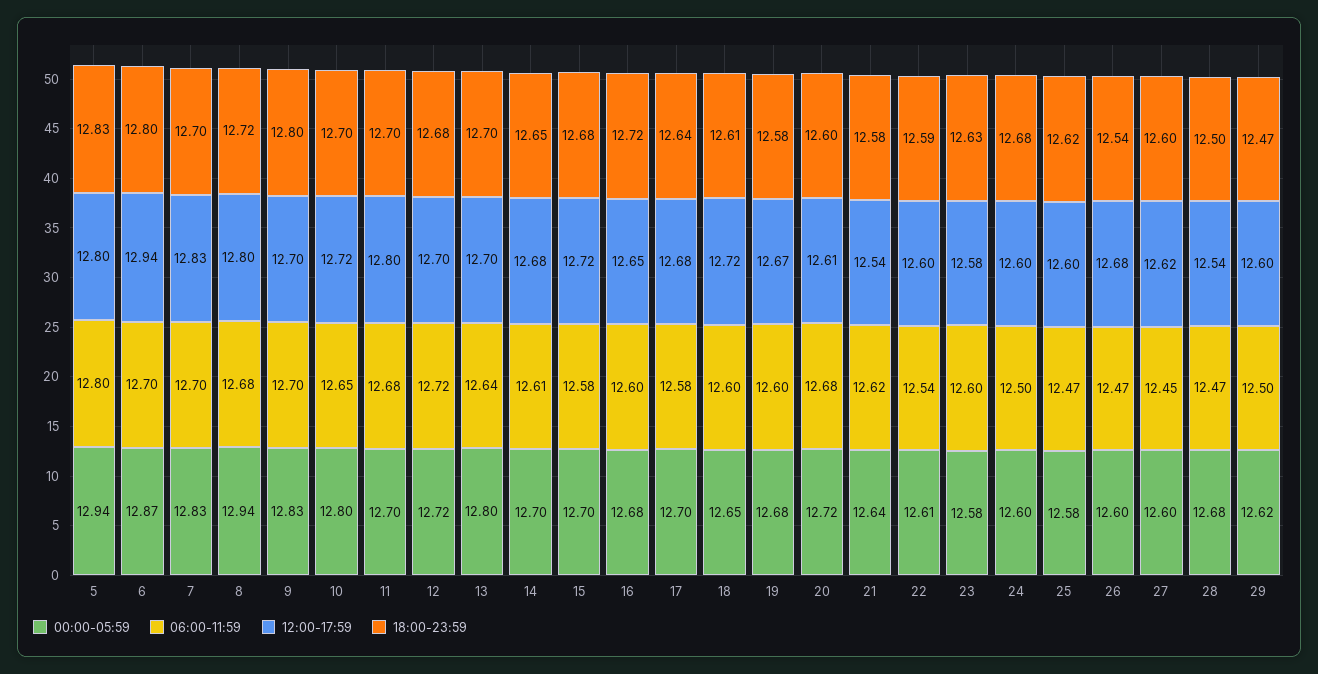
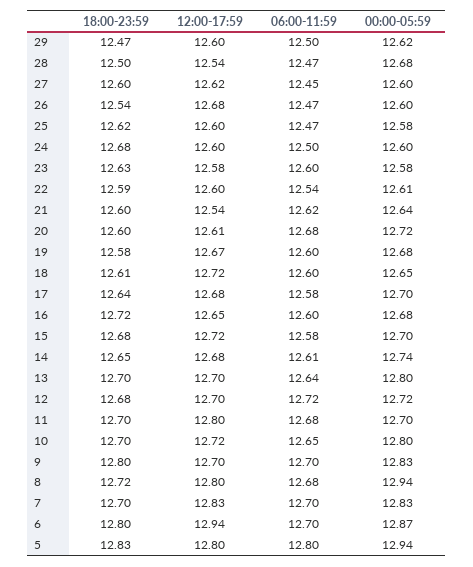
00:00-05:59, 14: 12.7 -> 12.74
18:00-23:59, 21: 12.58 -> 12.6

